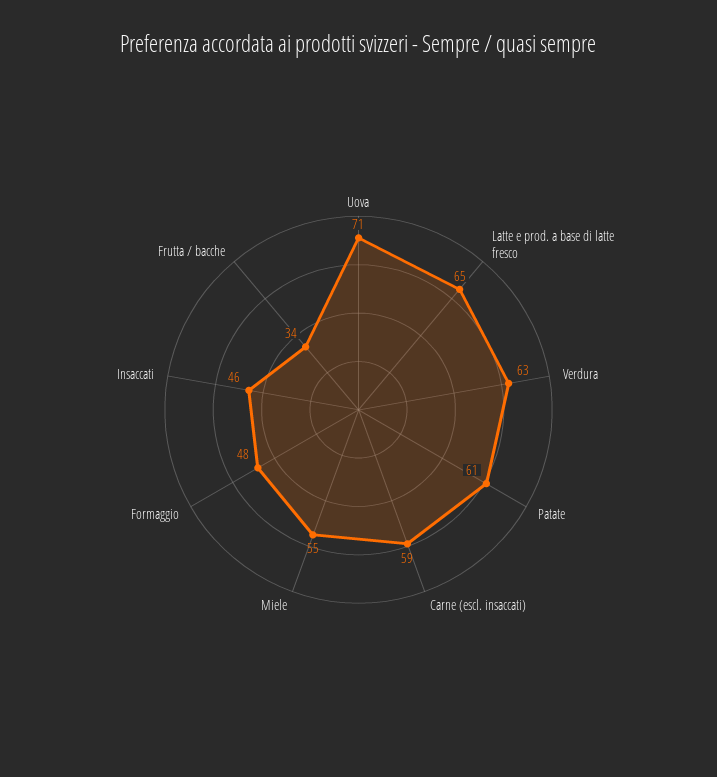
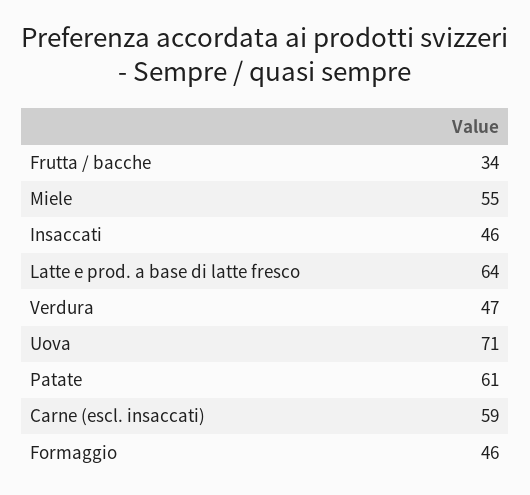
Latte e prod. a base di latte fresco: 65 -> 64
Verdura: 63 -> 47
Formaggio: 48 -> 46

